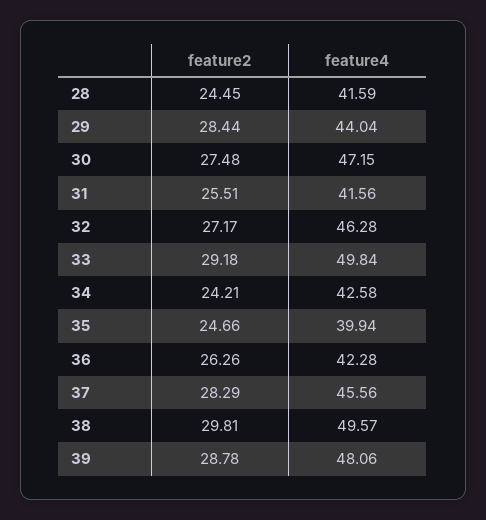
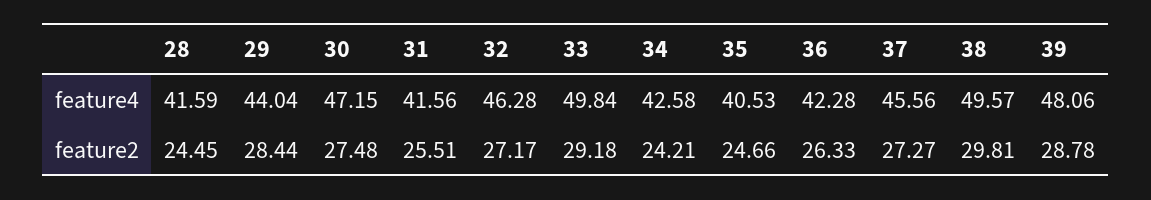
feature4, 35: 39.94 -> 40.53
feature2, 36: 26.26 -> 26.33
feature2, 37: 28.29 -> 27.27

